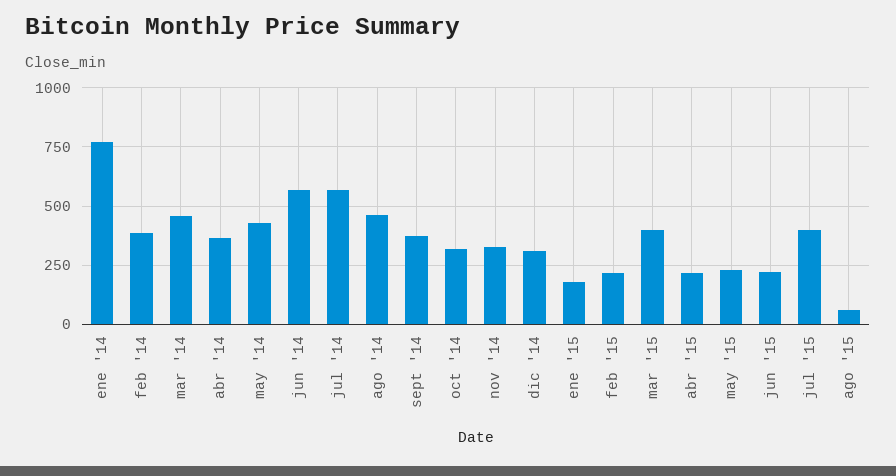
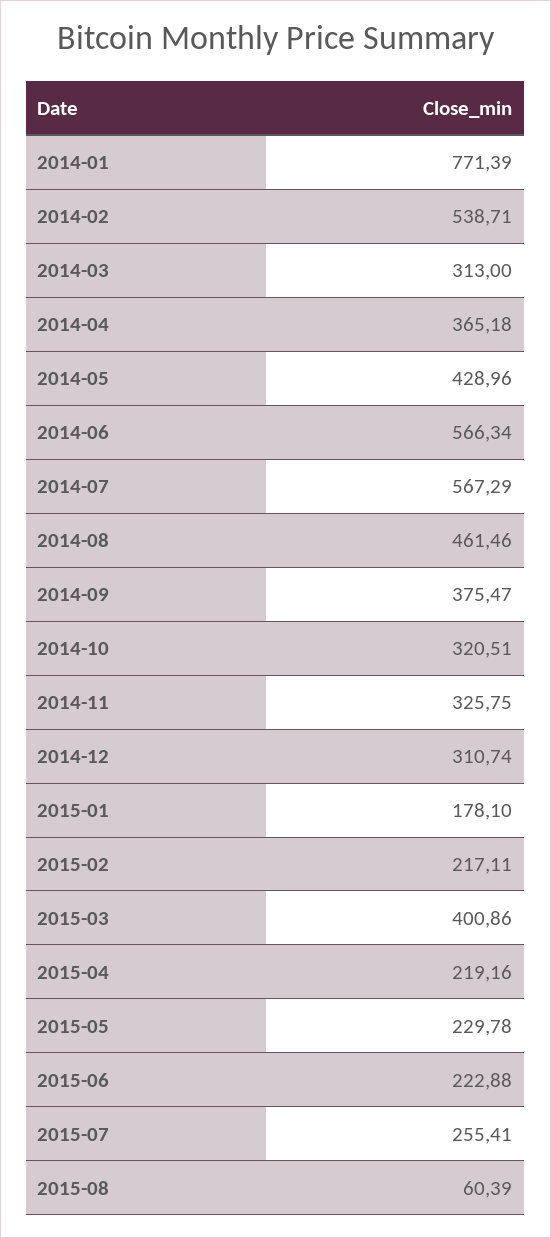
feb '14: 400 -> 538.71
mar '14: 450 -> 313
jul '15: 400 -> 255.41

